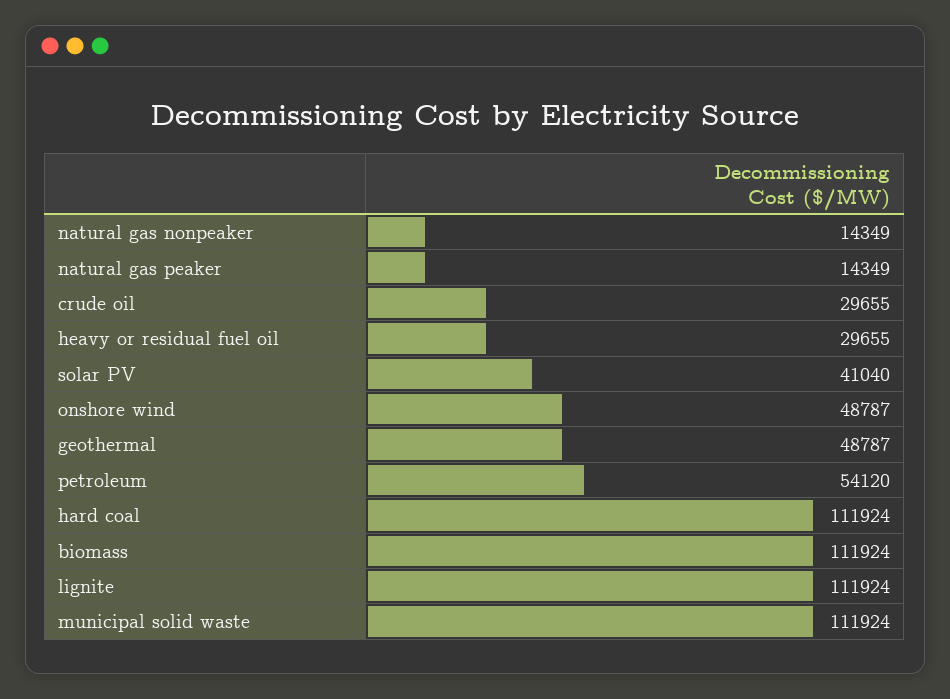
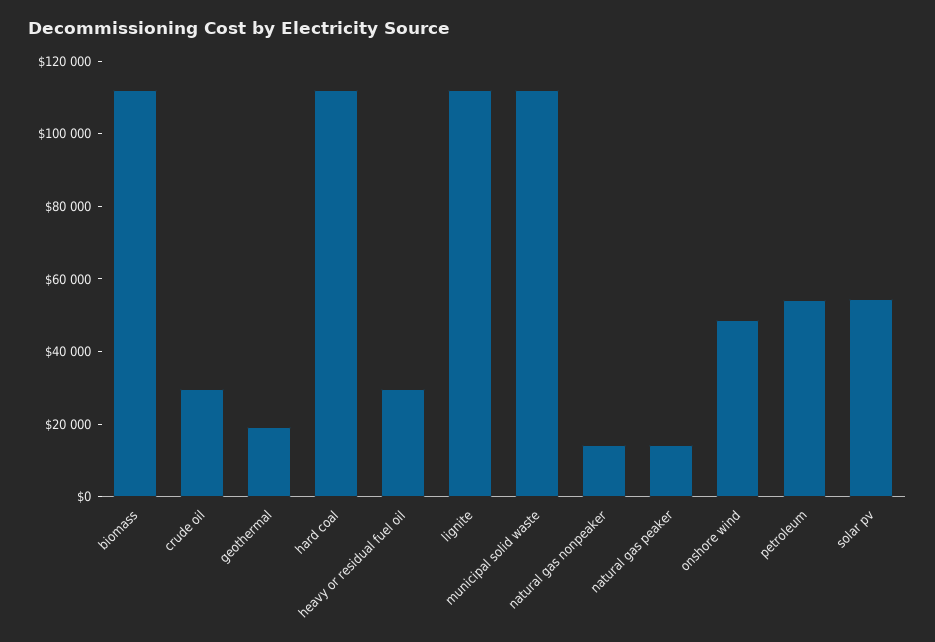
solar PV: 41040 -> 55000
geothermal: 48787 -> 20000

